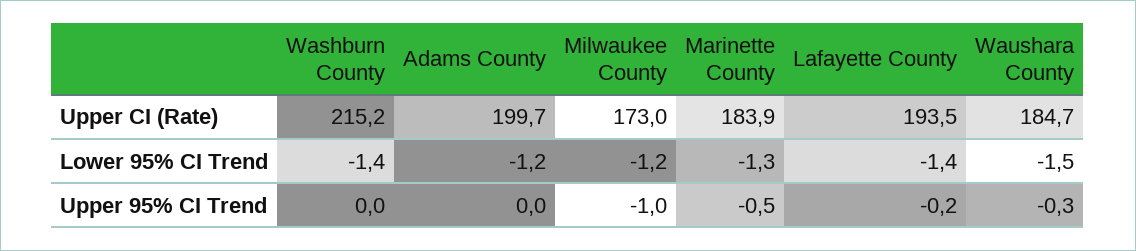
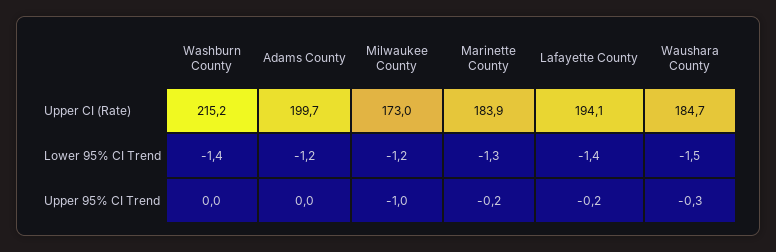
Lafayette County, Upper CI (Rate): 193.5 -> 194.1
Marinette County, Upper 95% CI Trend: -0.5 -> -0.2

